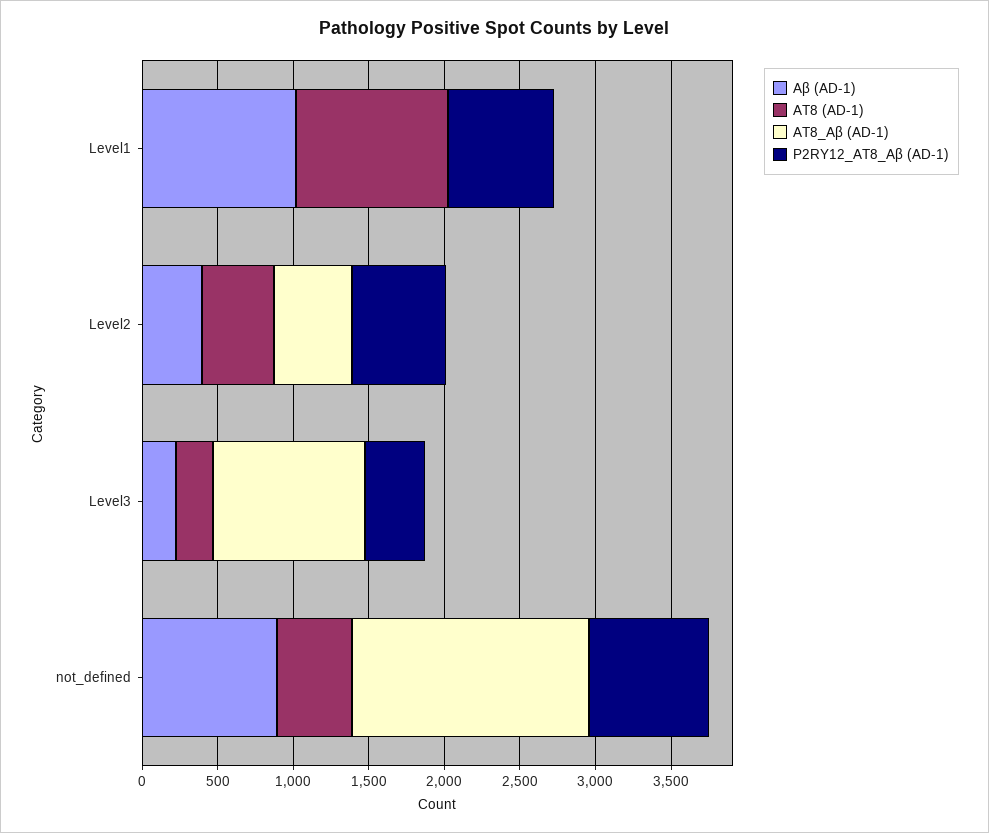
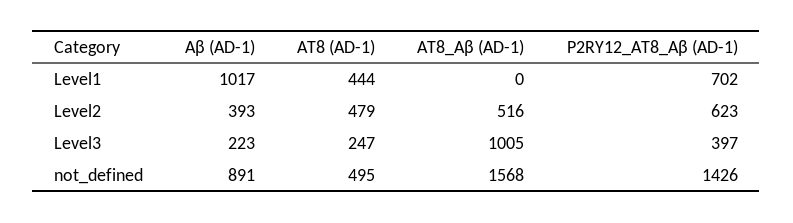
AT8 (AD-1), Level1: 1000 -> 444
P2RY12_AT8_Aβ (AD-1), not_defined: 800 -> 1426

